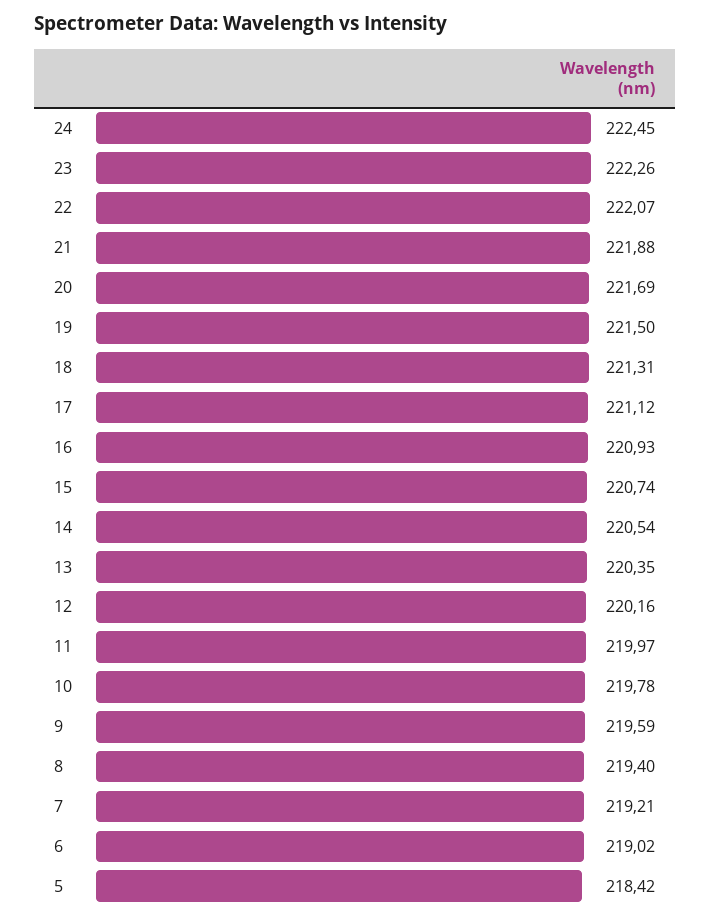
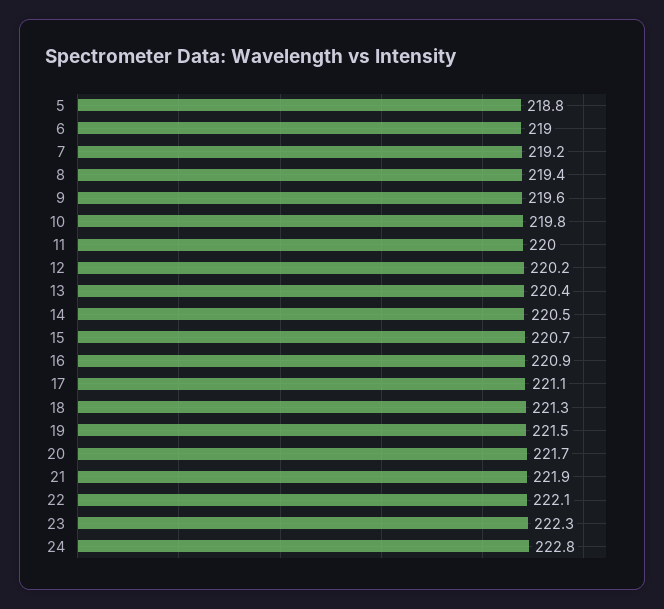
24: 222.45 -> 222.8
5: 218.42 -> 218.8

